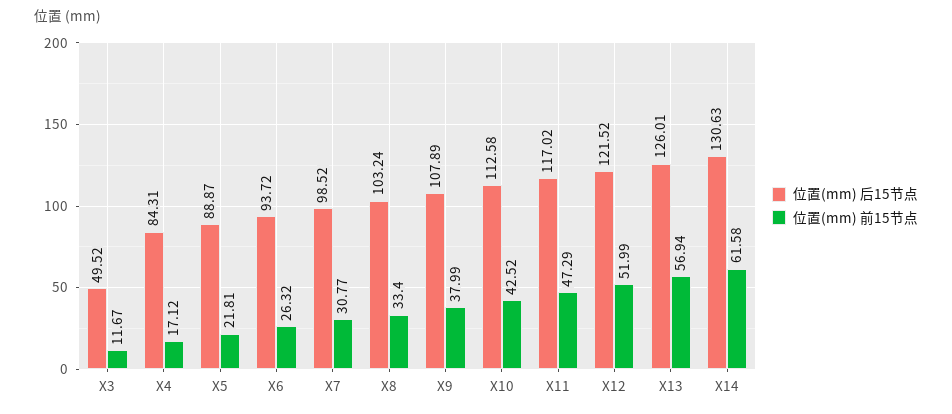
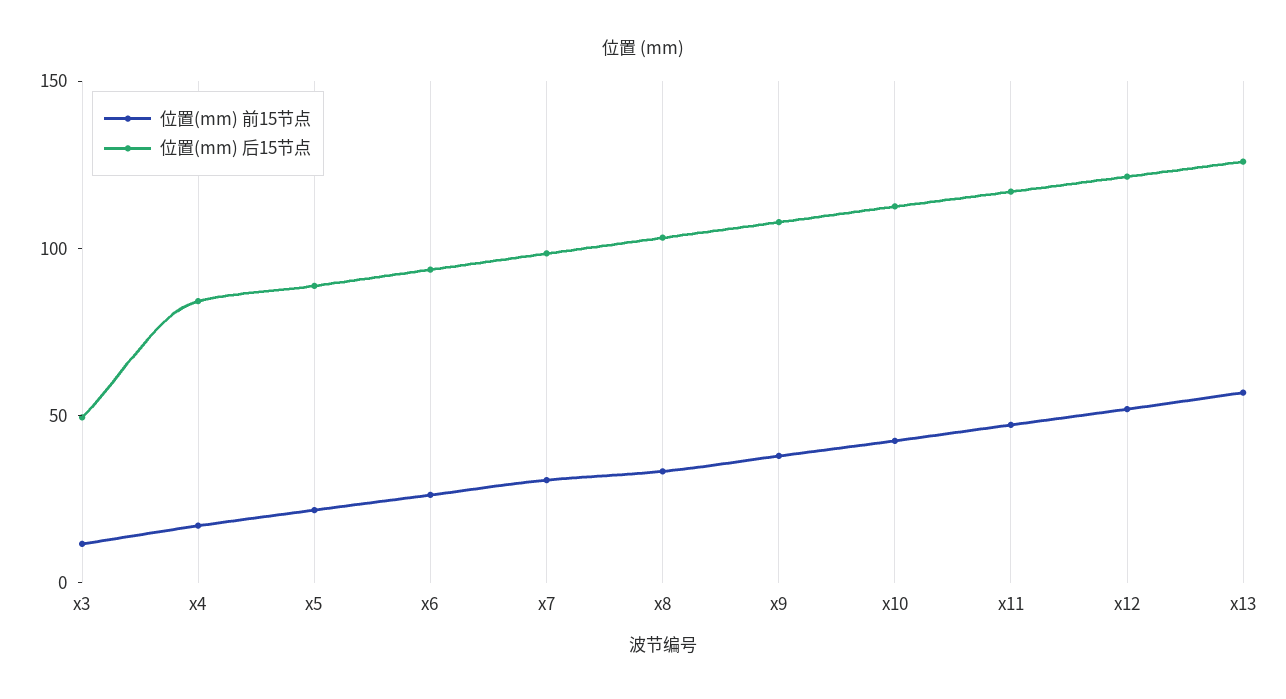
位置(mm) 后15节点, X14: 130.63 -> none
位置(mm) 前15节点, X14: 61.58 -> none

